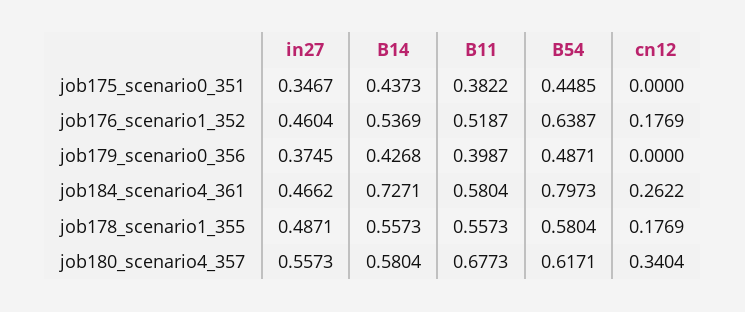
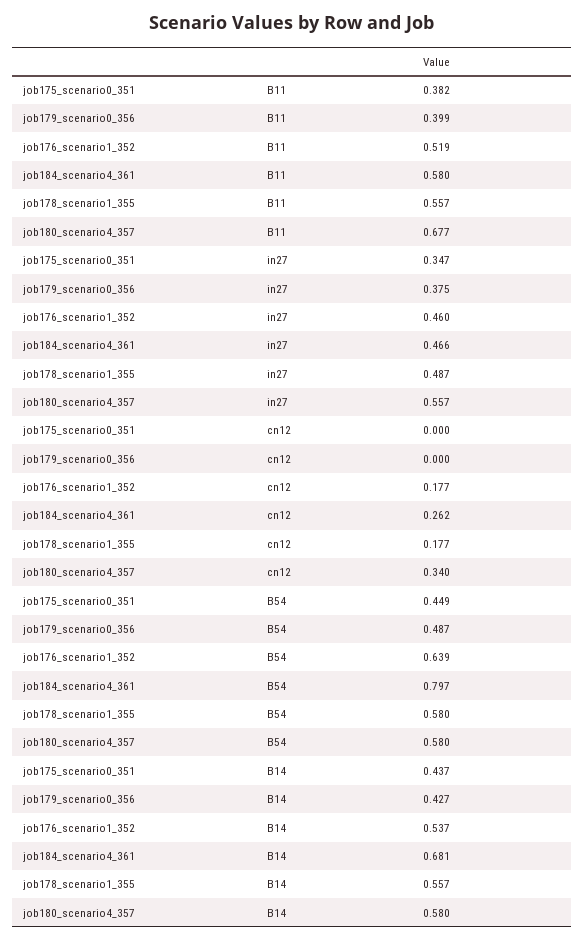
B14, job184_scenario4_361: 0.7271 -> 0.681
B54, job180_scenario4_357: 0.6171 -> 0.58

